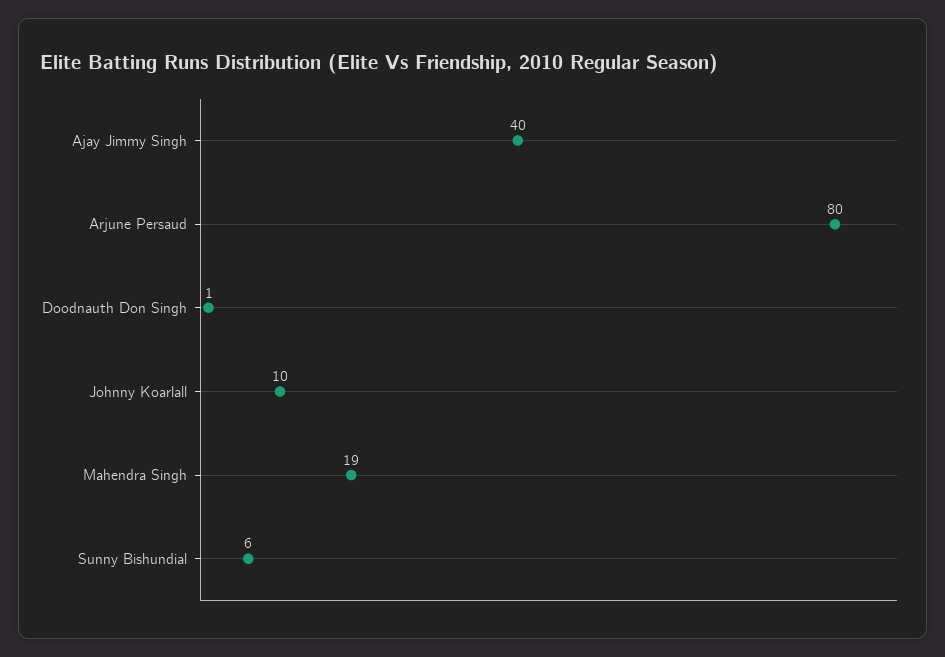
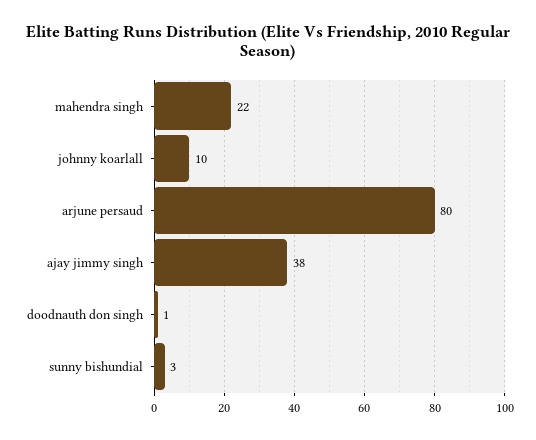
Ajay Jimmy Singh: 40 -> 38
Mahendra Singh: 19 -> 22
Sunny Bishundial: 6 -> 3

